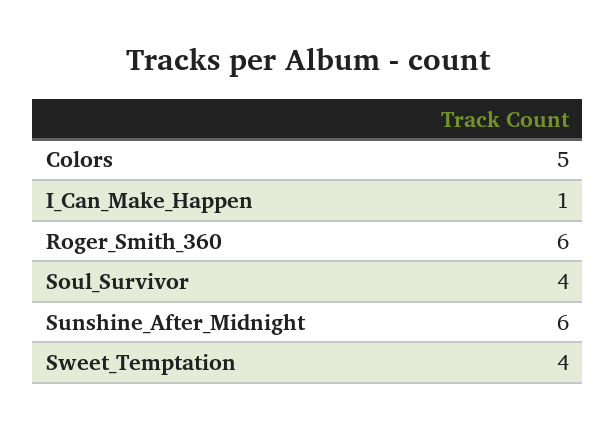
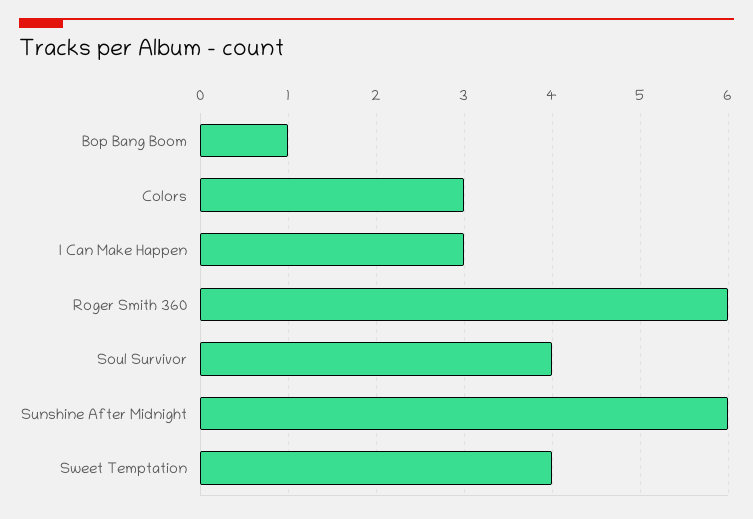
Colors: 5 -> 3
I_Can_Make_Happen: 1 -> 3
Bop Bang Boom: none -> 1

